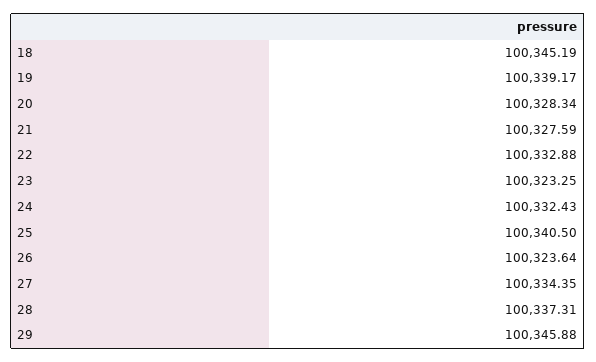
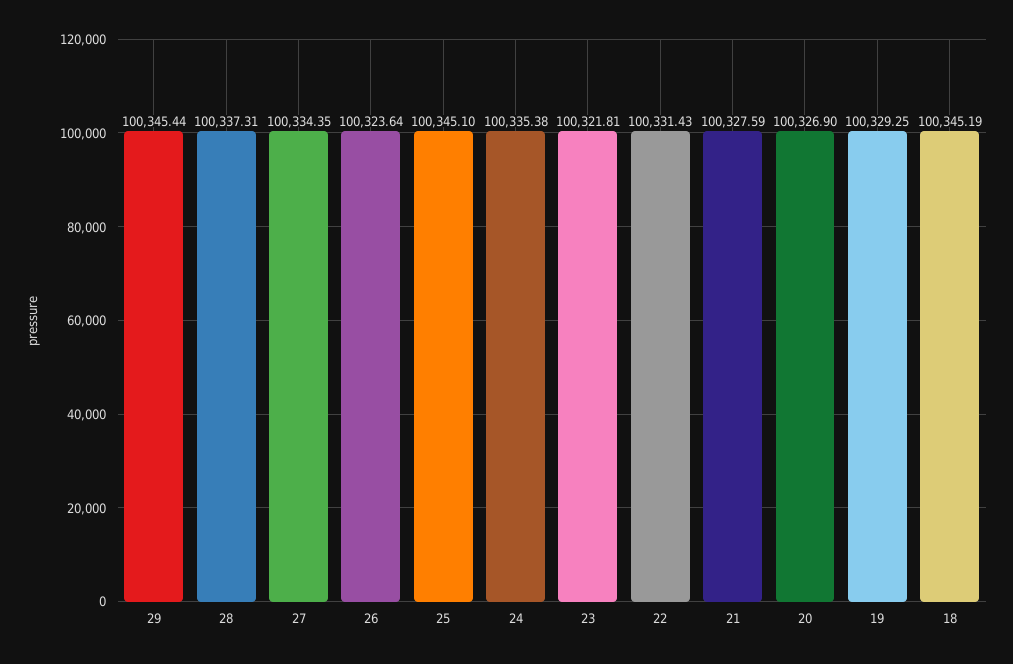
19: 100339.17 -> 100329.25
20: 100328.34 -> 100326.9
22: 100332.88 -> 100331.43
23: 100323.25 -> 100321.81
24: 100332.43 -> 100335.38
25: 100340.5 -> 100345.1
29: 100345.88 -> 100345.44

